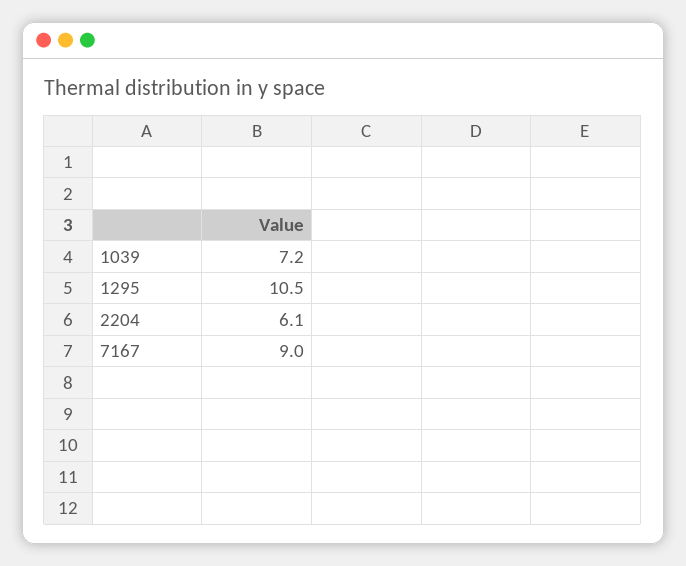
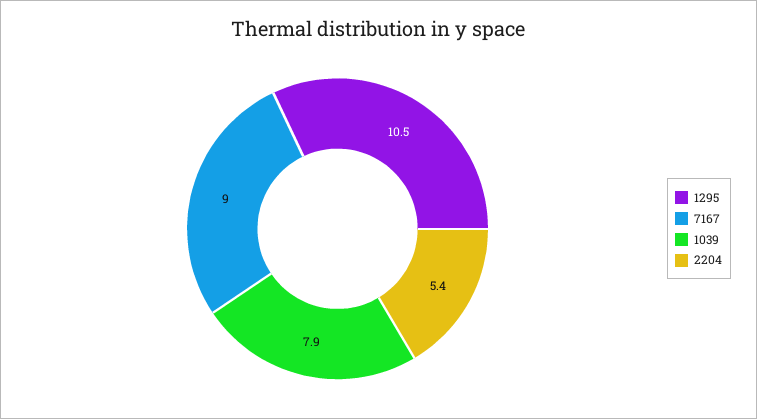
1039: 7.2 -> 7.9
2204: 6.1 -> 5.4

